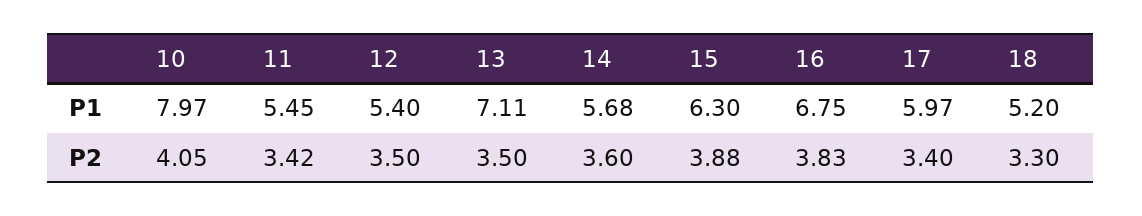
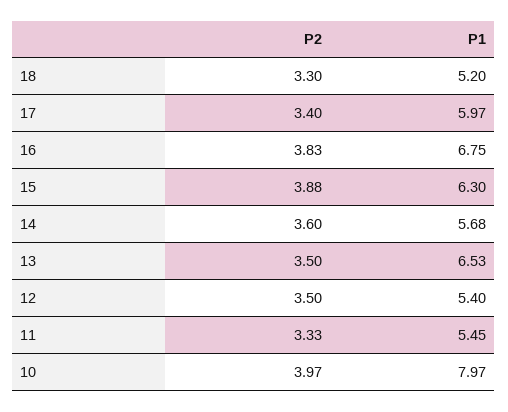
13, P1: 7.11 -> 6.53
10, P2: 4.05 -> 3.97
11, P2: 3.42 -> 3.33

